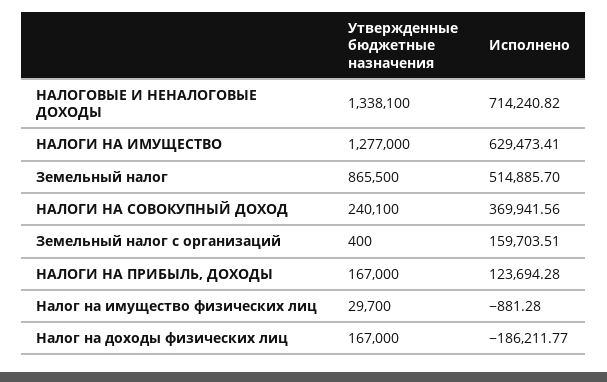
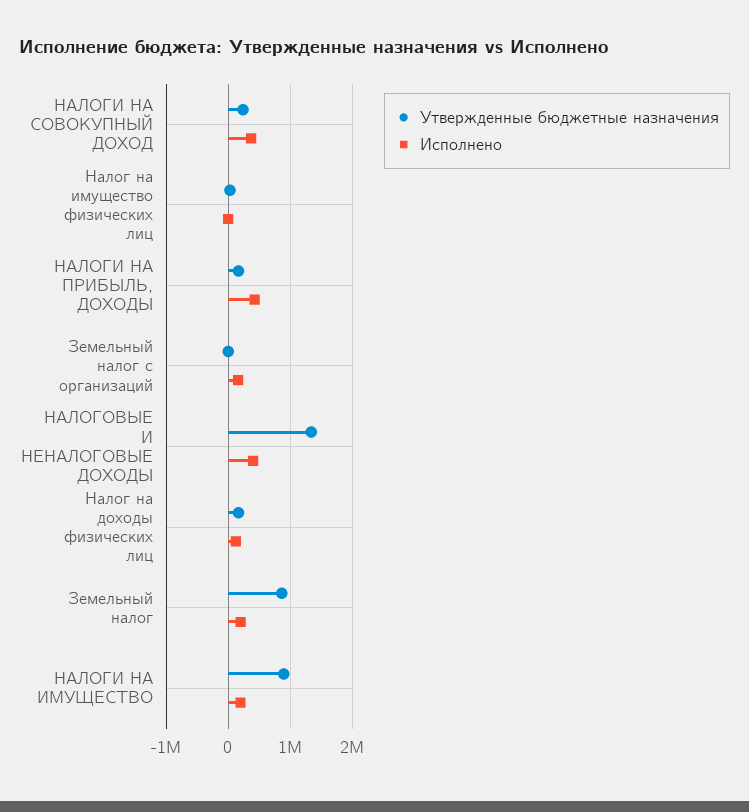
Исполнено, НАЛОГОВЫЕ И НЕНАЛОГОВЫЕ ДОХОДЫ: 714240.82 -> 400000
Утвержденные бюджетные назначения, НАЛОГИ НА ИМУЩЕСТВО: 1277000 -> 900000
Исполнено, НАЛОГИ НА ИМУЩЕСТВО: 629473.41 -> 200000
Исполнено, Земельный налог: 514885.7 -> 200000
Исполнено, НАЛОГИ НА ПРИБЫЛЬ, ДОХОДЫ: 123694.28 -> 400000
Исполнено, Налог на доходы физических лиц: -186211.77 -> 100000

